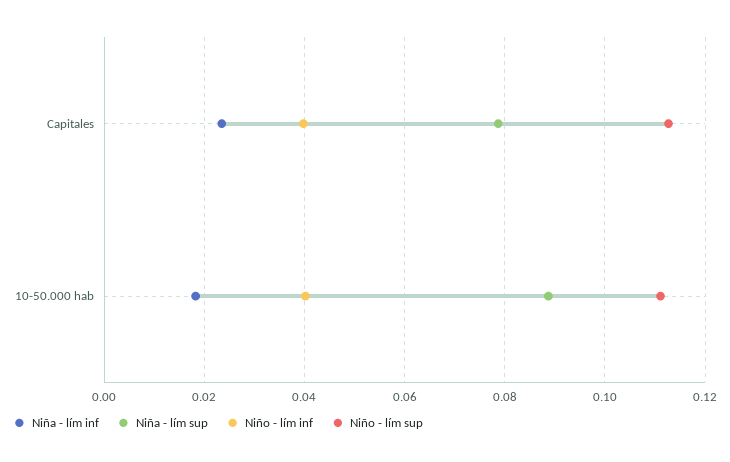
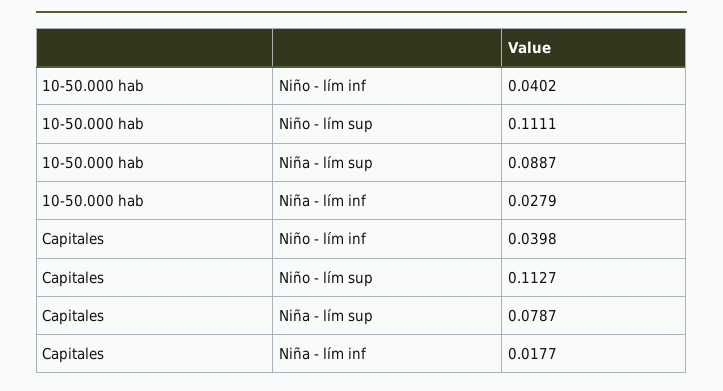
Niña - lím inf, Capitales: 0.024 -> 0.0177
Niña - lím inf, 10-50.000 hab: 0.018 -> 0.0279

